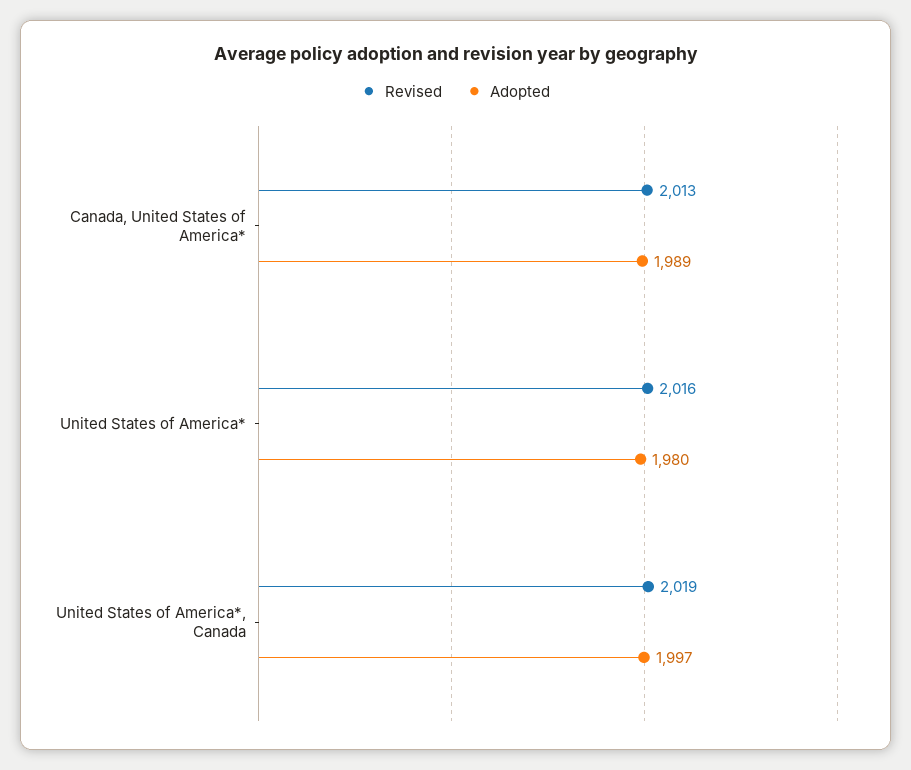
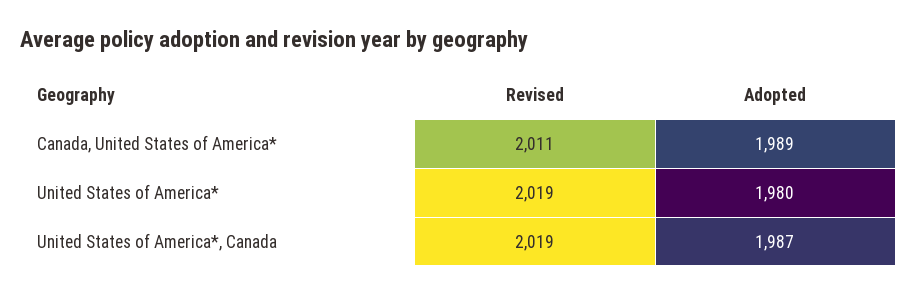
Revised, Canada, United States of America*: 2013 -> 2011
Revised, United States of America*: 2016 -> 2019
Adopted, United States of America*, Canada: 1997 -> 1987

